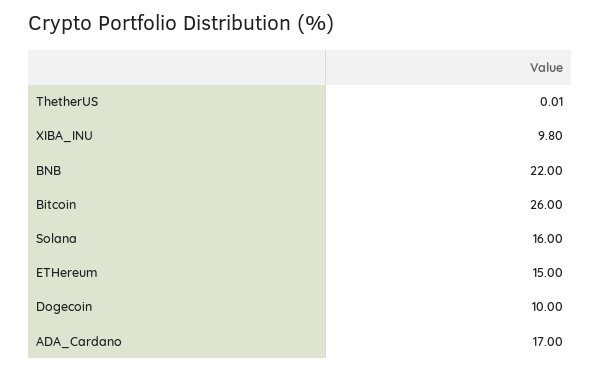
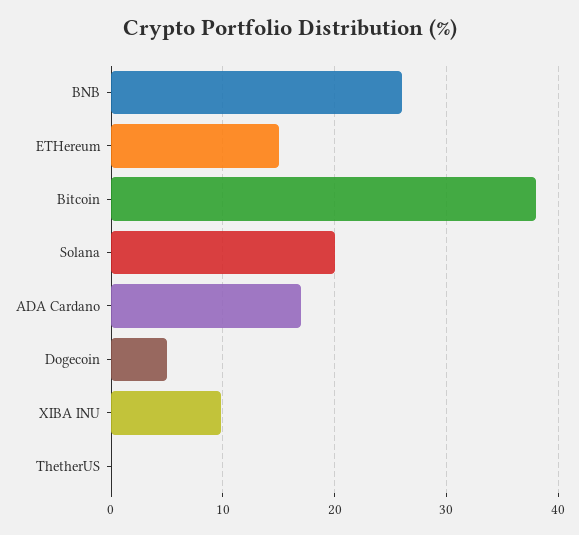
BNB: 22 -> 26
Bitcoin: 26 -> 38
Solana: 16 -> 20
Dogecoin: 10 -> 5

